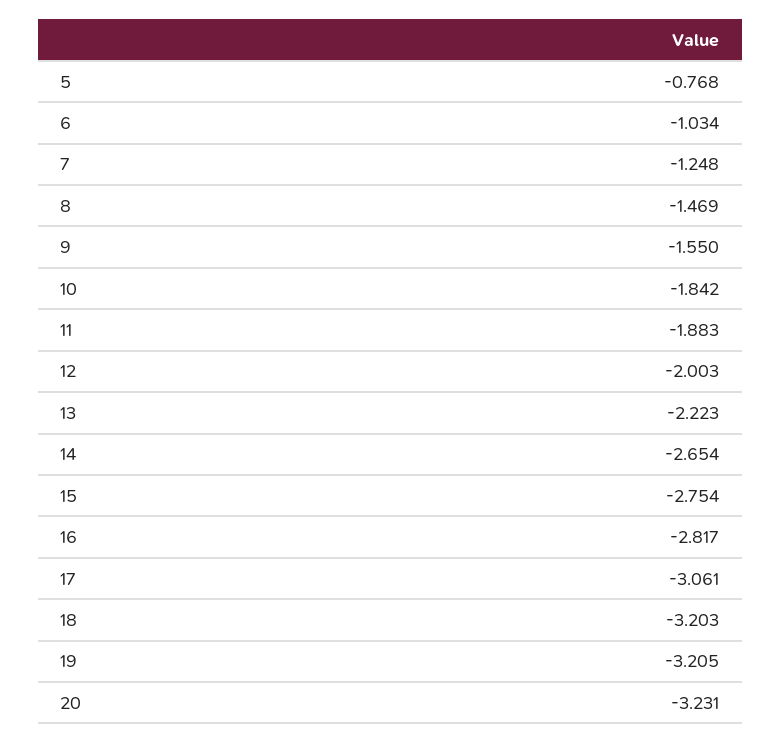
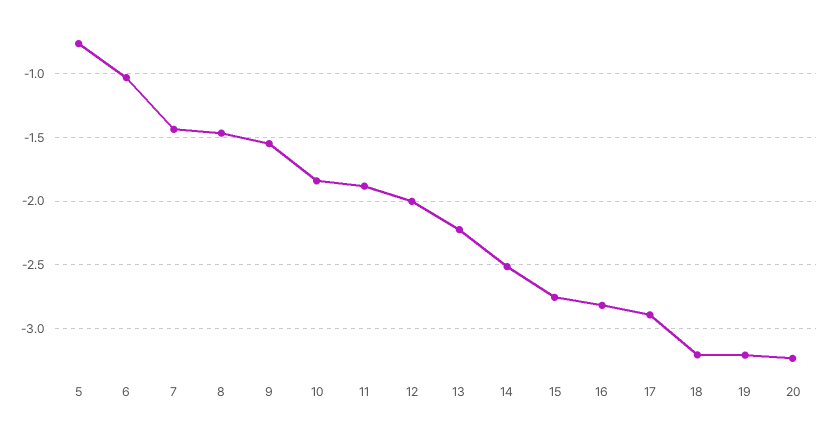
7: -1.248 -> -1.45
14: -2.654 -> -2.5
17: -3.061 -> -2.9

